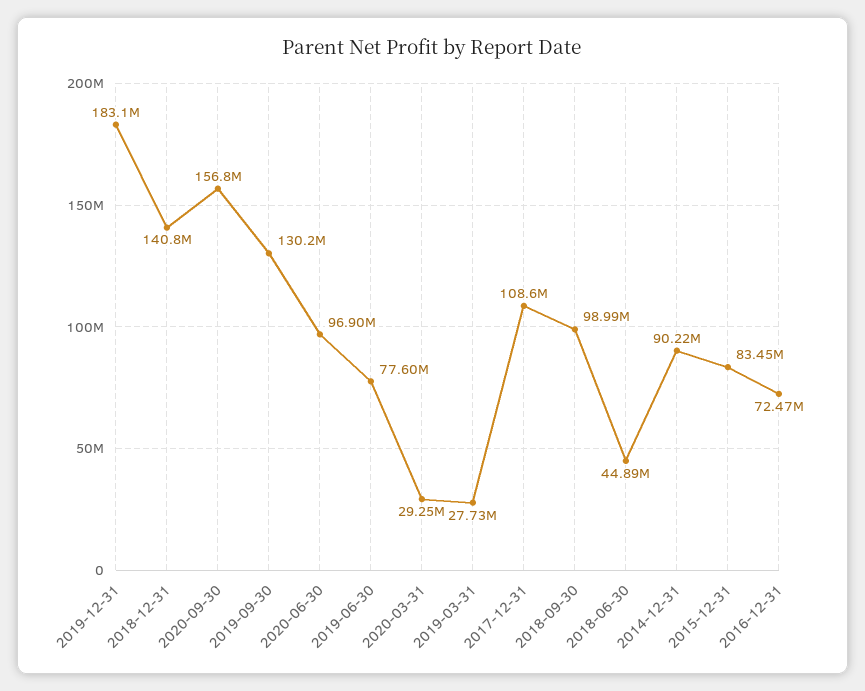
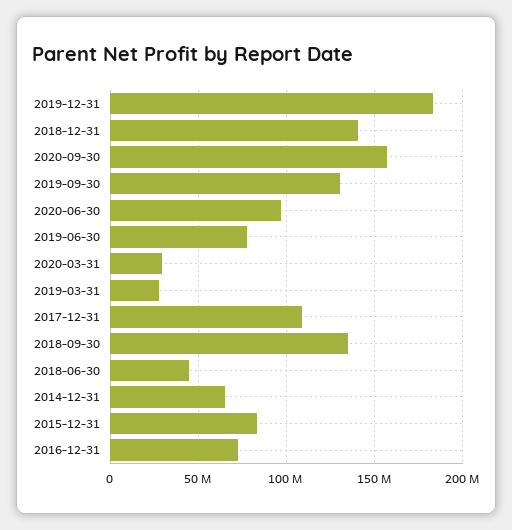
2018-09-30: 98990000 -> 135000000
2014-12-31: 90220000 -> 65000000

